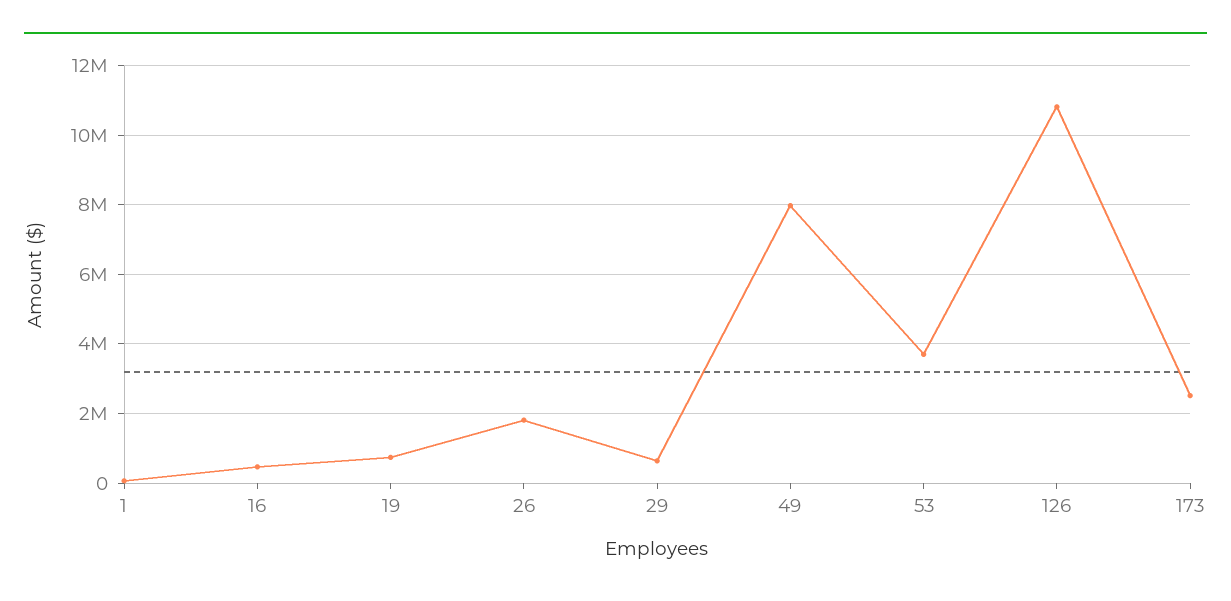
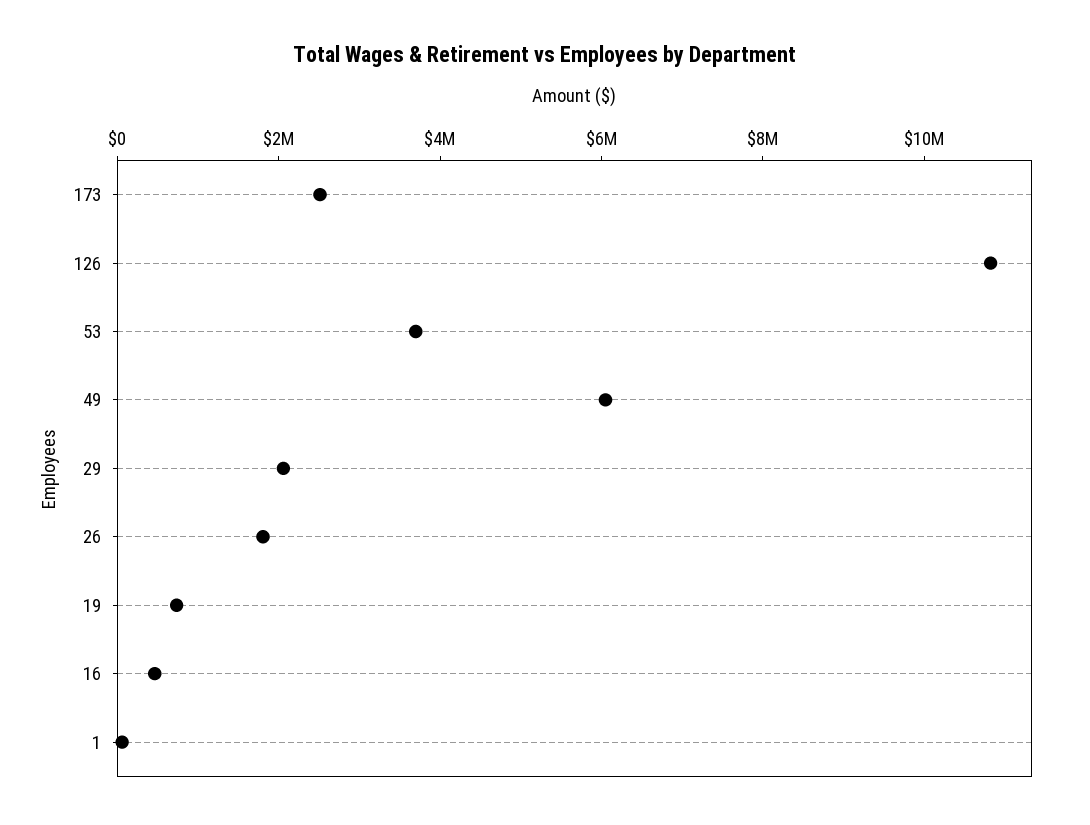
29: 600000 -> 2000000
49: 8000000 -> 6000000

